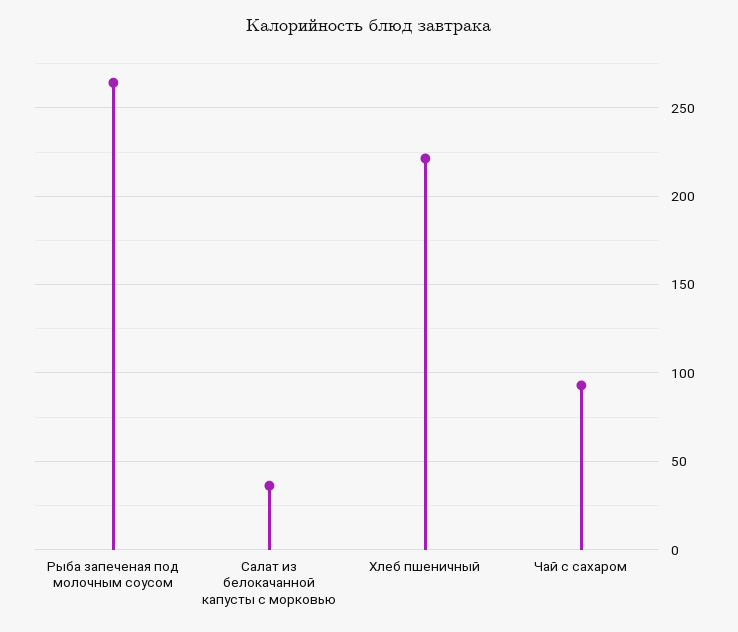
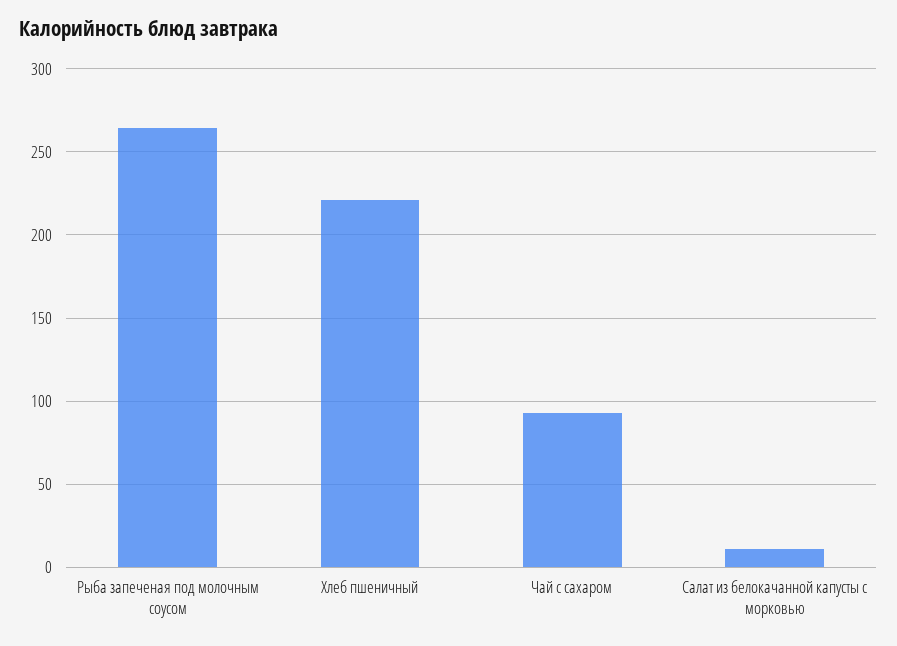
Салат из белокачанной капусты с морковью: 35 -> 10

